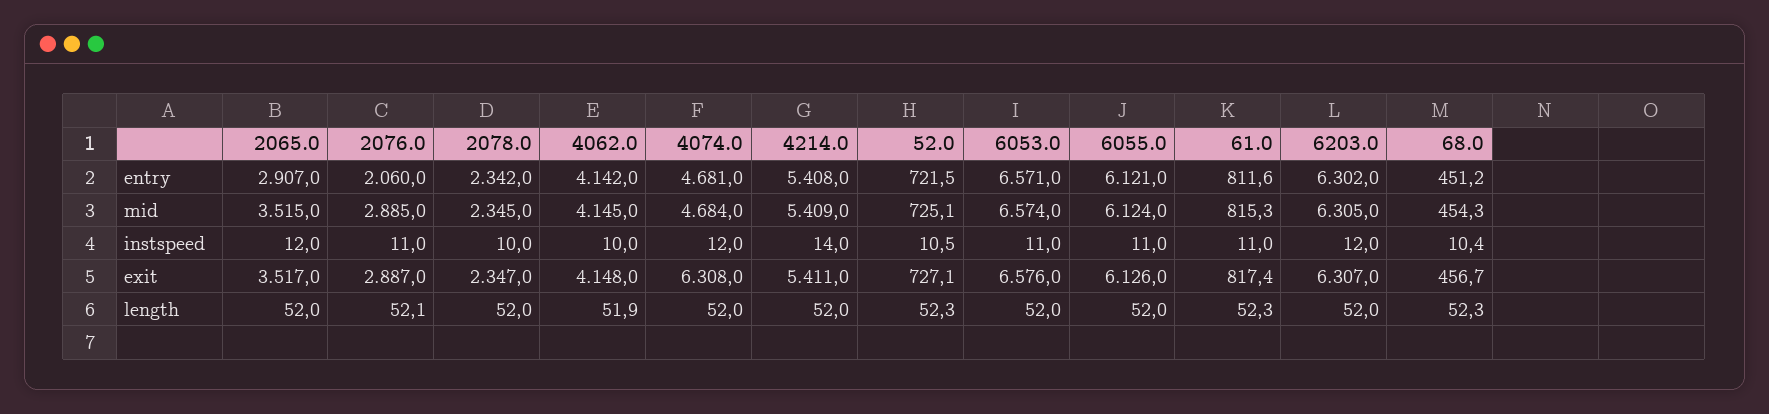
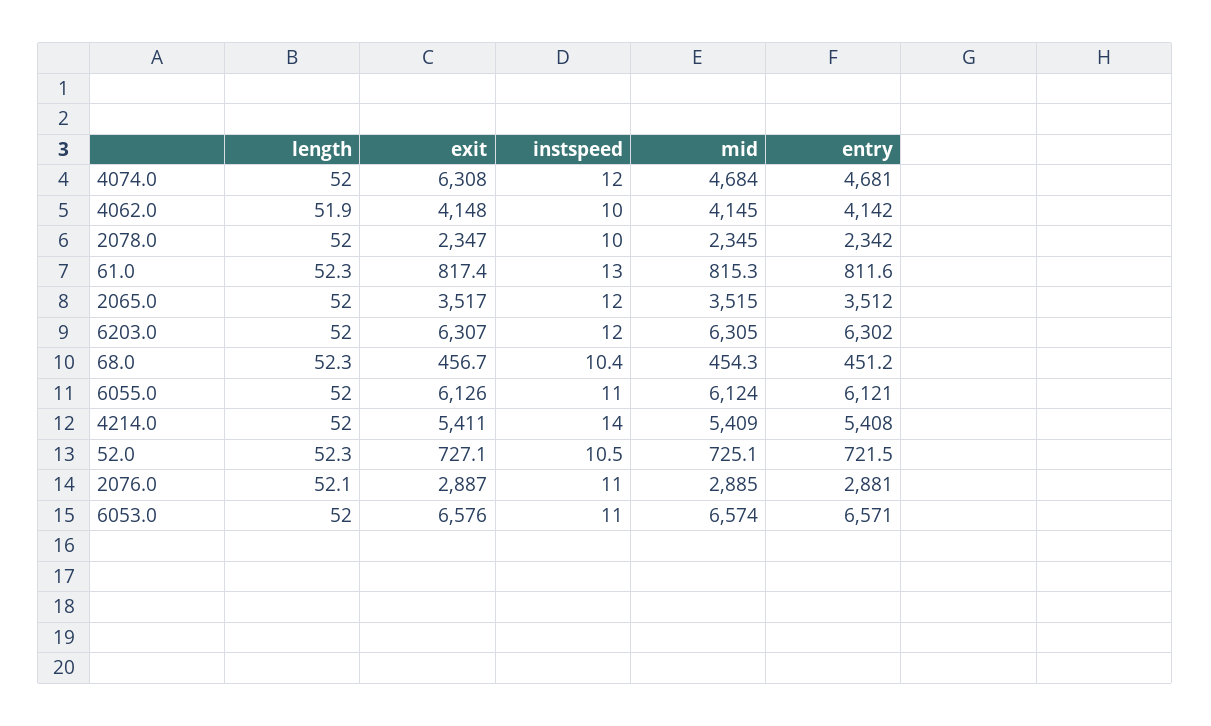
2065.0, entry: 2907 -> 3512
2076.0, entry: 2060 -> 2881
61.0, instspeed: 11 -> 13

